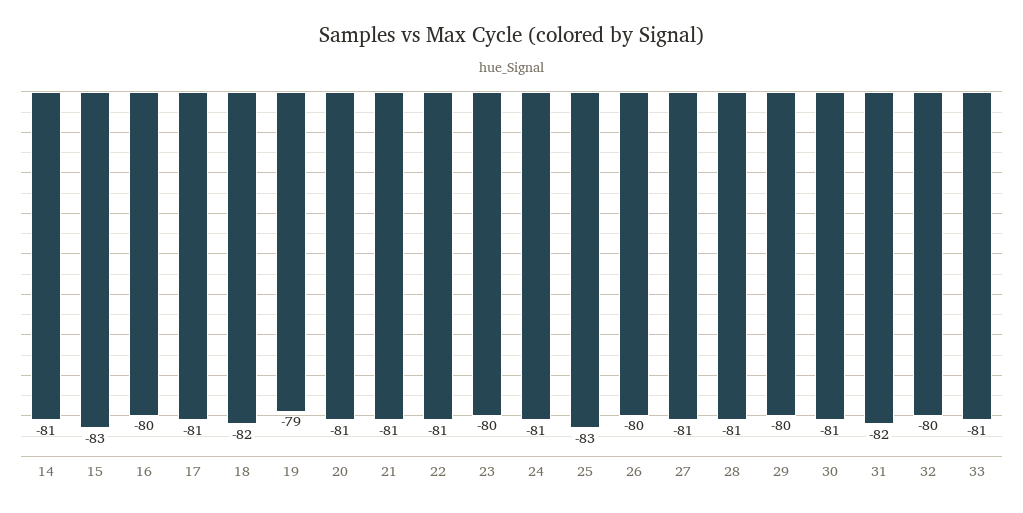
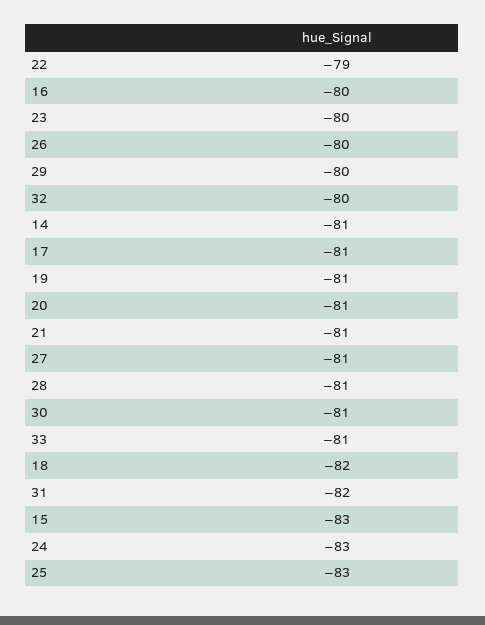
19: -79 -> -81
22: -81 -> -79
24: -81 -> -83

